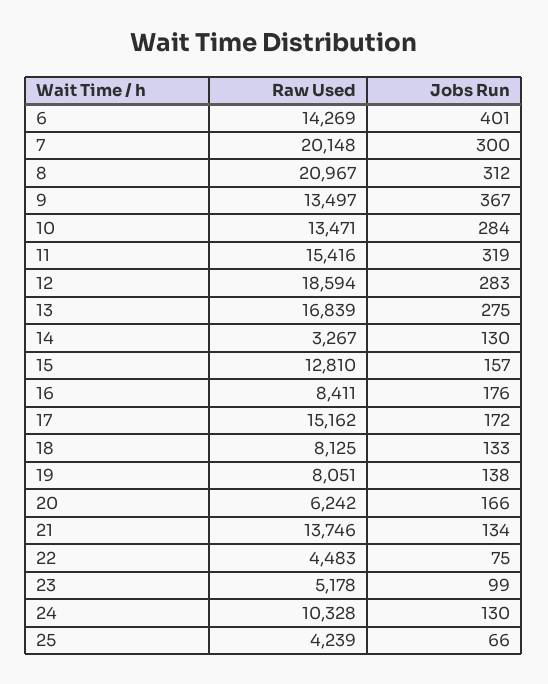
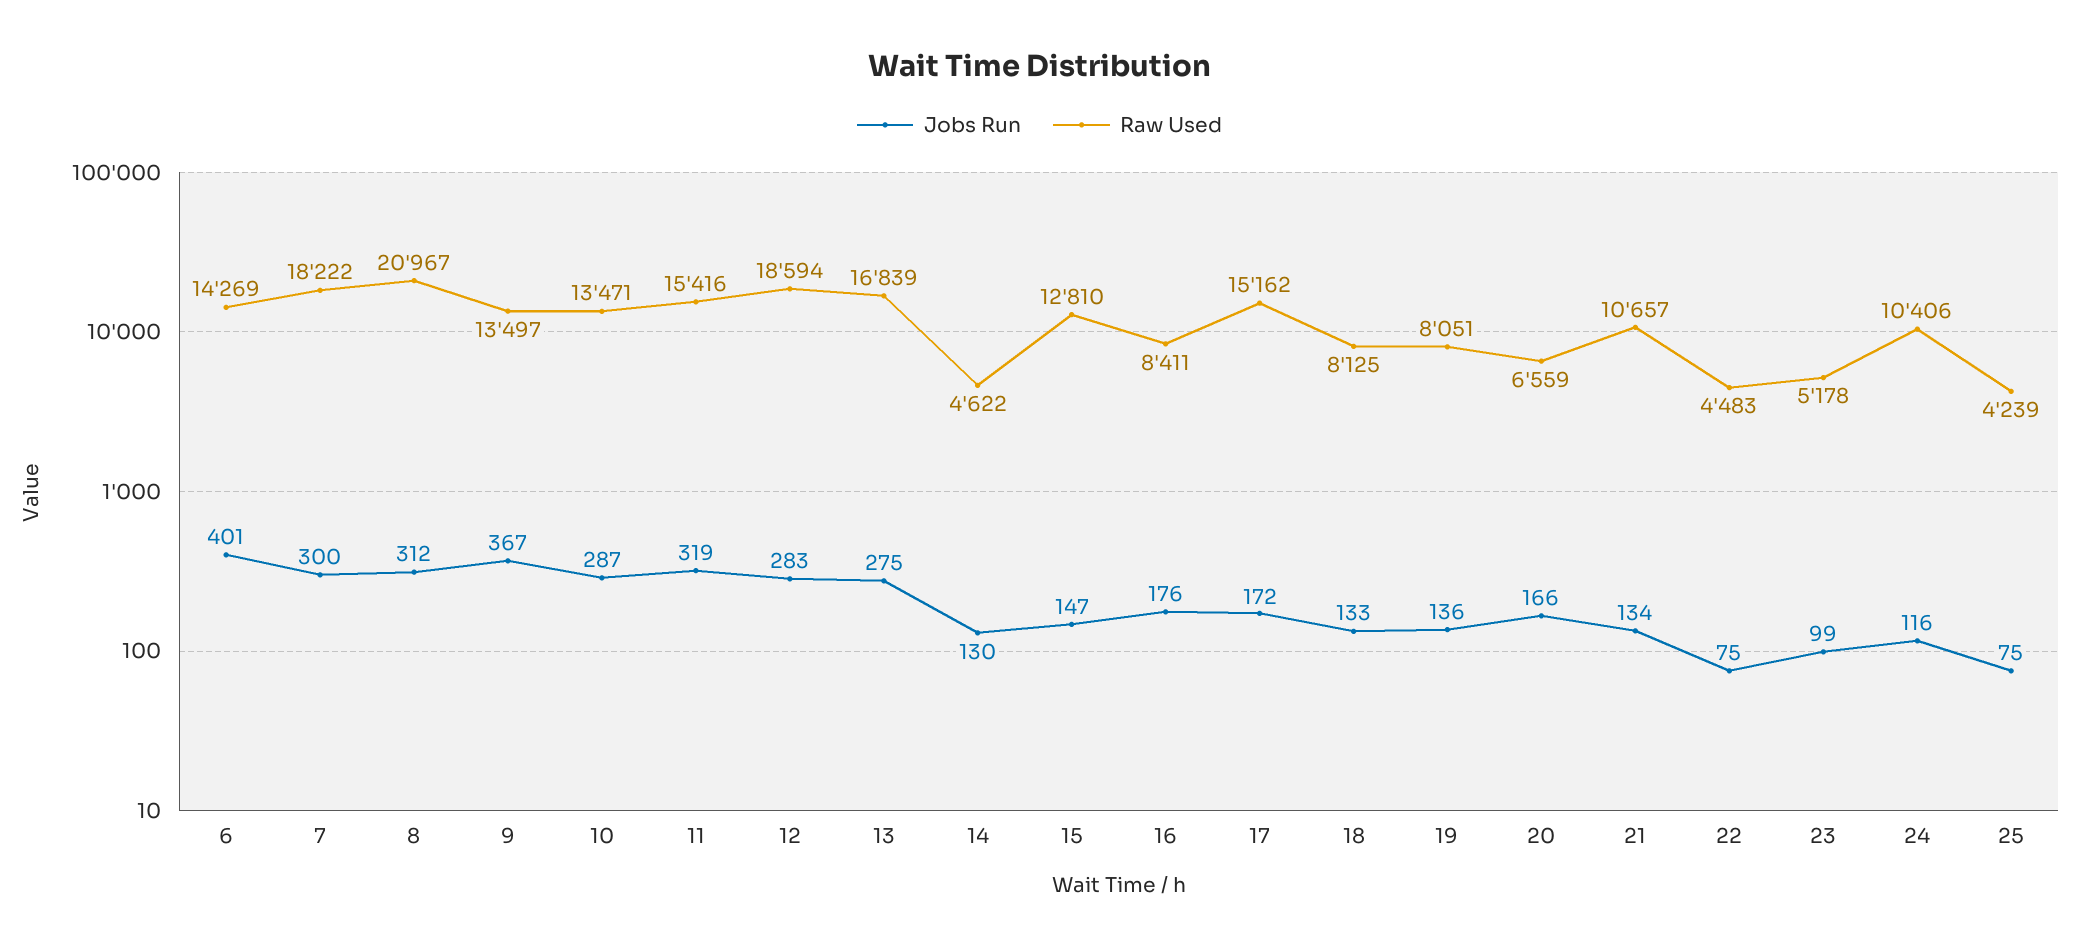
Raw Used, 7: 20148 -> 18222
Jobs Run, 10: 284 -> 287
Raw Used, 14: 3267 -> 4622
Jobs Run, 15: 157 -> 147
Jobs Run, 19: 138 -> 136
Raw Used, 20: 6242 -> 6559
Raw Used, 21: 13746 -> 10657
Raw Used, 24: 10328 -> 10406
Jobs Run, 24: 130 -> 116
Jobs Run, 25: 66 -> 75

